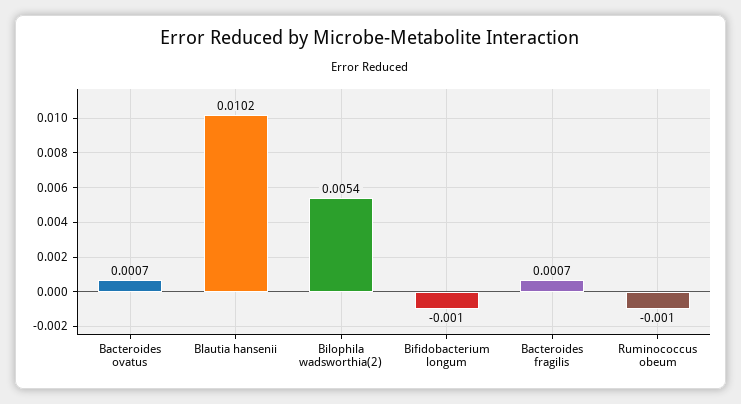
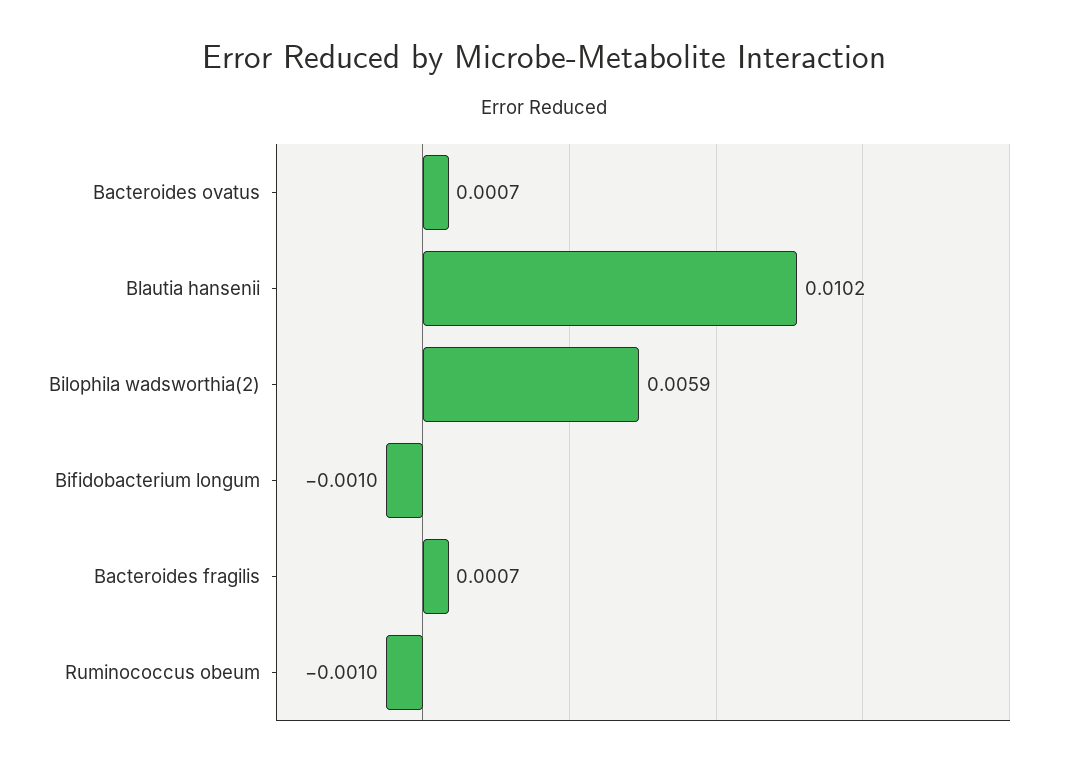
Bilophila wadsworthia(2): 0.0054 -> 0.0059

